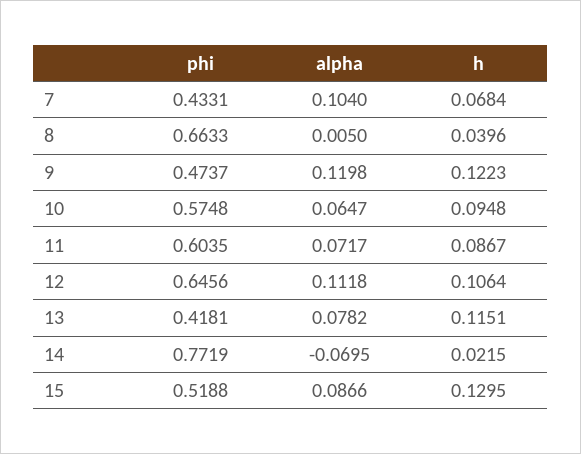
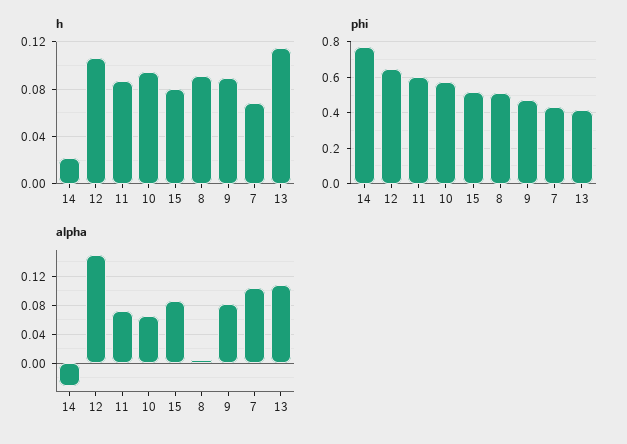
phi, 8: 0.6633 -> 0.5
h, 8: 0.0396 -> 0.09
alpha, 9: 0.1198 -> 0.08
h, 9: 0.1223 -> 0.09
alpha, 12: 0.1118 -> 0.15
alpha, 13: 0.0782 -> 0.11
alpha, 14: -0.0695 -> -0.03
h, 15: 0.1295 -> 0.08

